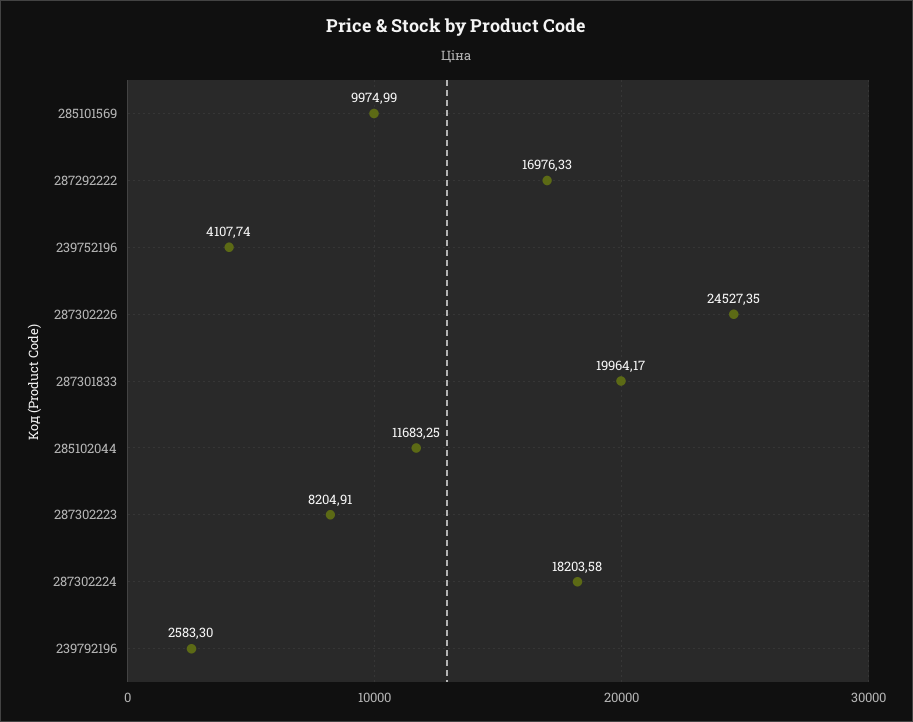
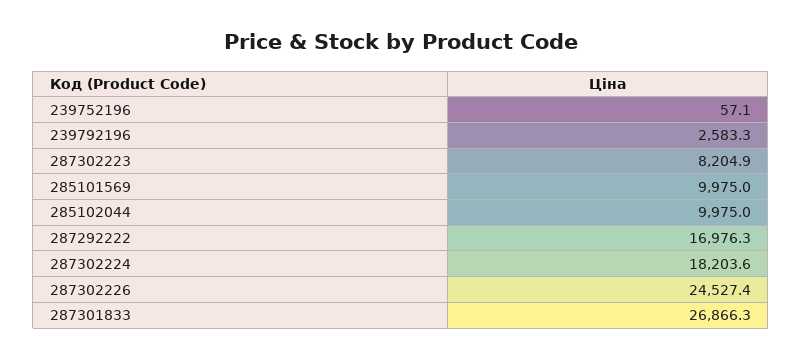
239752196: 4107.74 -> 57.1
287301833: 19964.17 -> 26866.3
285102044: 11683.25 -> 9975

